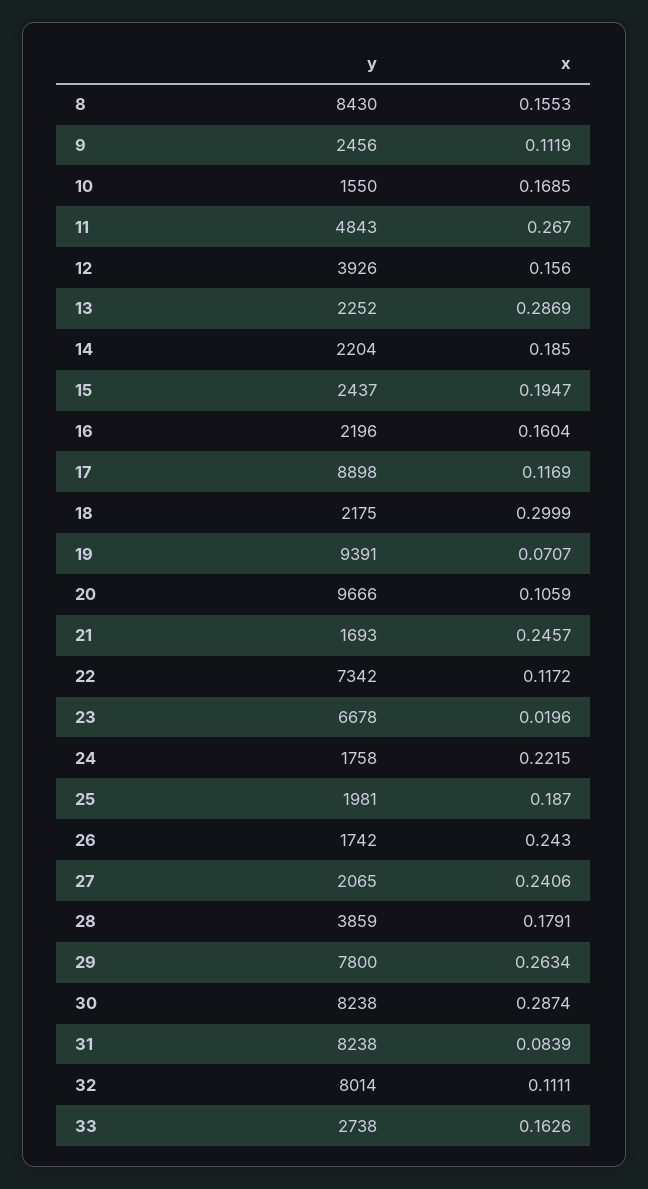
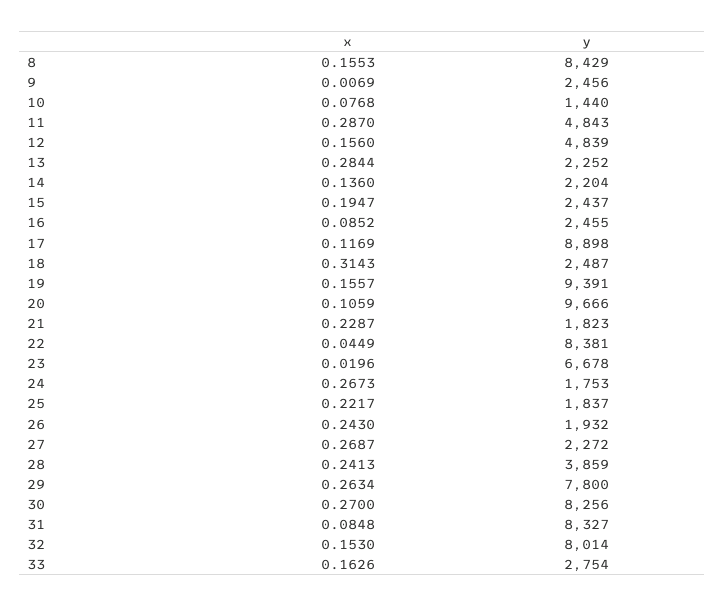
y, 8: 8430 -> 8429
x, 9: 0.1119 -> 0.0069
y, 10: 1550 -> 1440
x, 10: 0.1685 -> 0.0768
x, 11: 0.267 -> 0.287
y, 12: 3926 -> 4839
x, 13: 0.2869 -> 0.2844
x, 14: 0.185 -> 0.136
y, 16: 2196 -> 2455
x, 16: 0.1604 -> 0.0852
y, 18: 2175 -> 2487
x, 18: 0.2999 -> 0.3143
x, 19: 0.0707 -> 0.1557
y, 21: 1693 -> 1823
x, 21: 0.2457 -> 0.2287
y, 22: 7342 -> 8381
x, 22: 0.1172 -> 0.0449
y, 24: 1758 -> 1753
x, 24: 0.2215 -> 0.2673
y, 25: 1981 -> 1837
x, 25: 0.187 -> 0.2217
y, 26: 1742 -> 1932
y, 27: 2065 -> 2272
x, 27: 0.2406 -> 0.2687
x, 28: 0.1791 -> 0.2413
y, 30: 8238 -> 8256
x, 30: 0.2874 -> 0.27
y, 31: 8238 -> 8327
x, 31: 0.0839 -> 0.0848
x, 32: 0.1111 -> 0.153
y, 33: 2738 -> 2754

